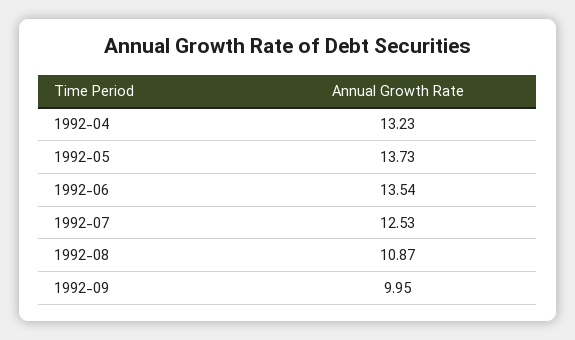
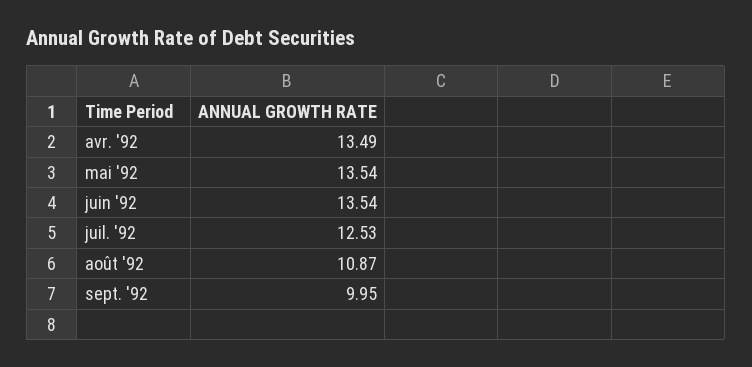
1992-04: 13.23 -> 13.49
1992-05: 13.73 -> 13.54

